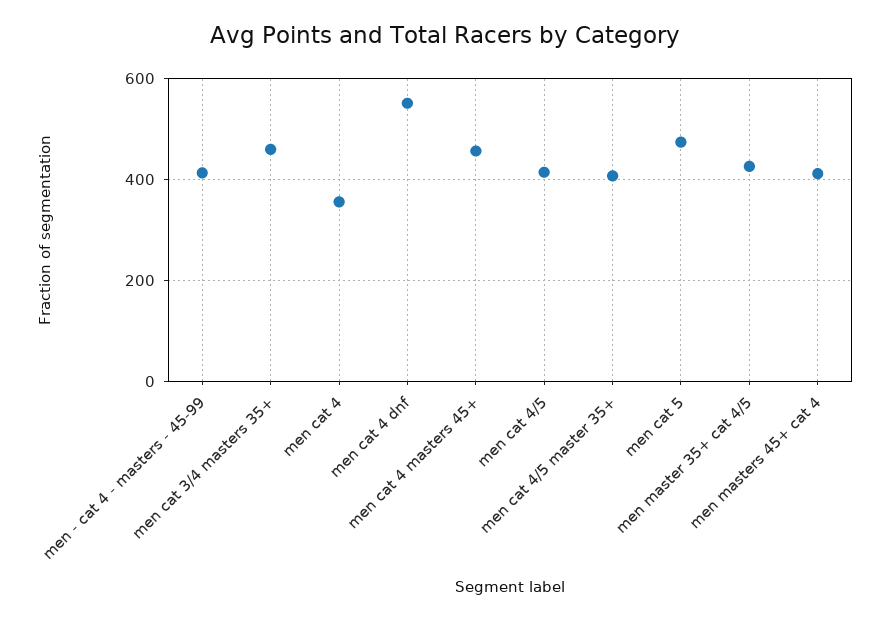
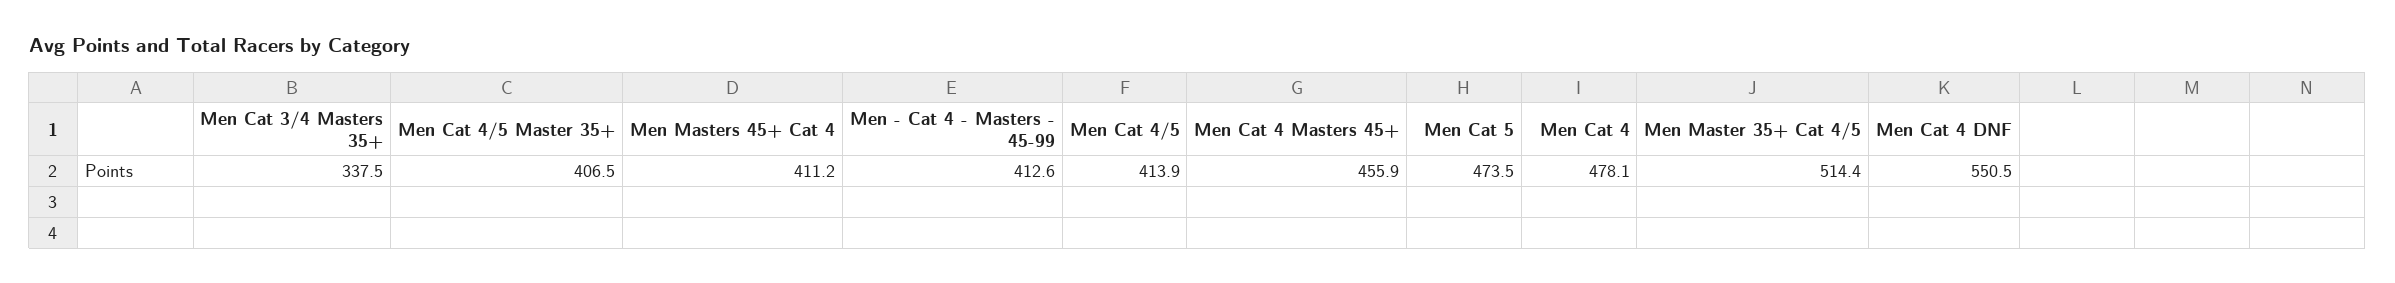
men cat 3/4 masters 35+: 460 -> 337.5
men cat 4: 360 -> 478.1
men master 35+ cat 4/5: 420 -> 514.4

